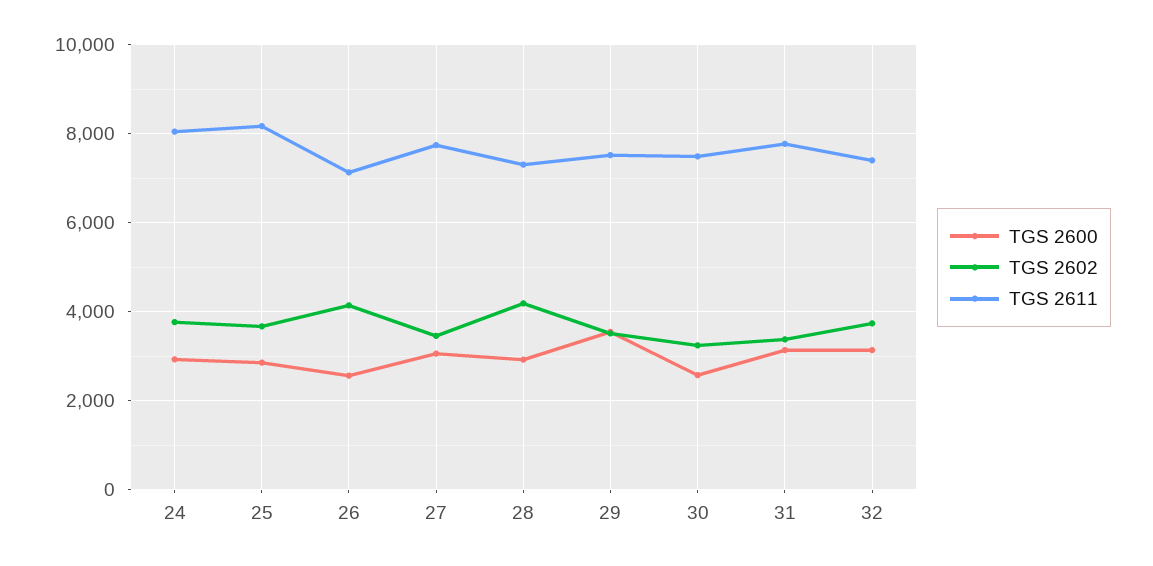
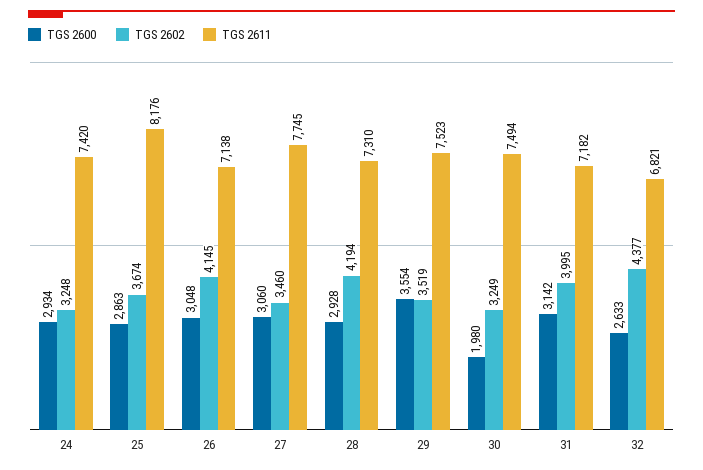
TGS 2602, 24: 3800 -> 3248
TGS 2611, 24: 8000 -> 7420
TGS 2600, 26: 2600 -> 3048
TGS 2600, 30: 2600 -> 1980
TGS 2602, 31: 3400 -> 3995
TGS 2611, 31: 7800 -> 7182
TGS 2600, 32: 3200 -> 2633
TGS 2602, 32: 3800 -> 4377
TGS 2611, 32: 7400 -> 6821

